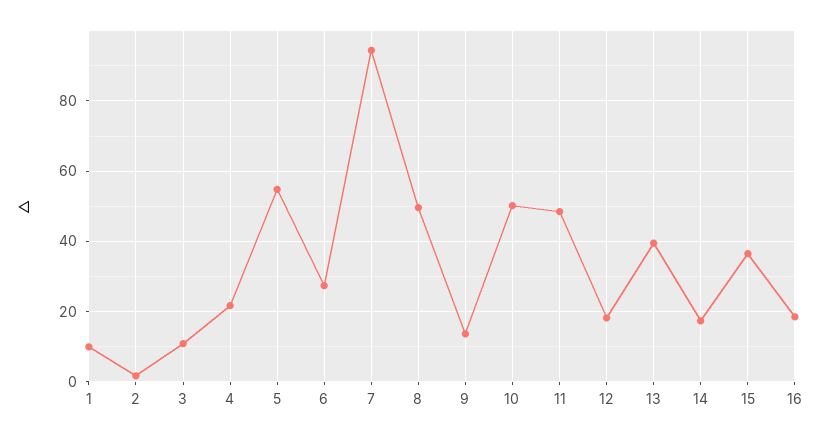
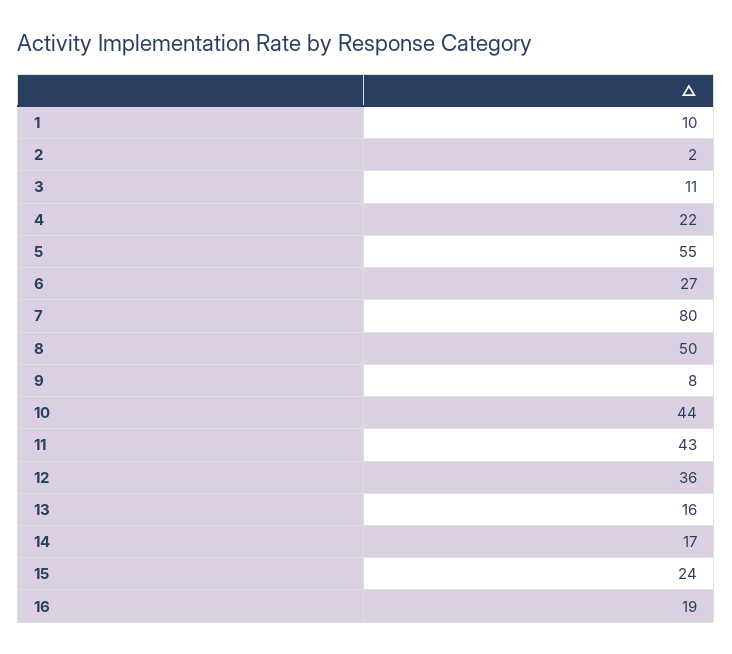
7: 94 -> 80
9: 14 -> 8
10: 50 -> 44
11: 48 -> 43
12: 18 -> 36
13: 40 -> 16
15: 36 -> 24

